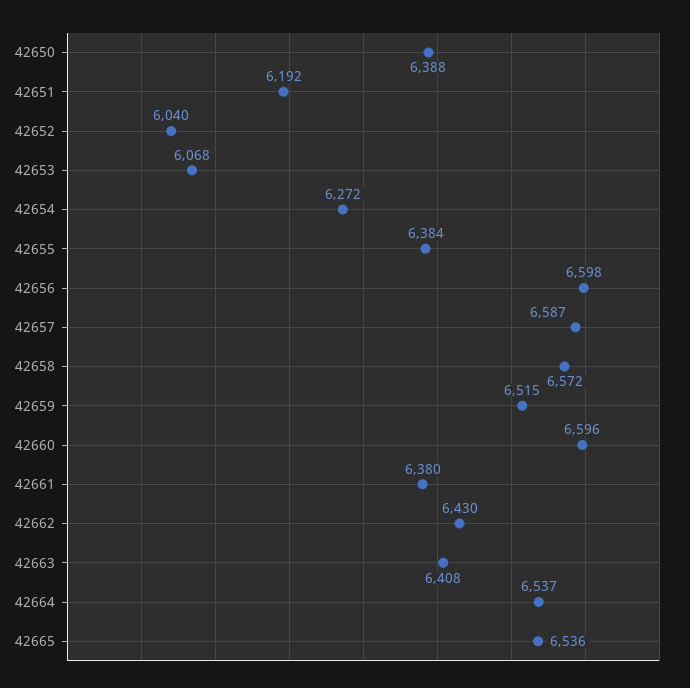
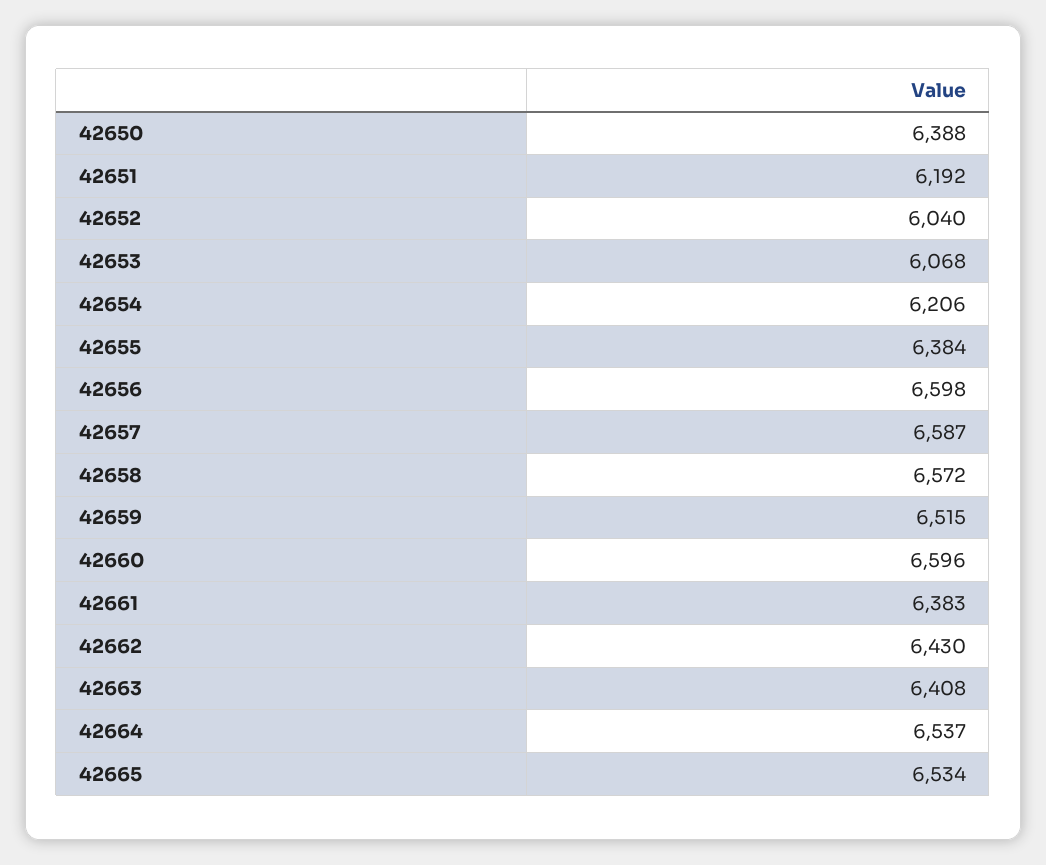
42654: 6272 -> 6206
42661: 6380 -> 6383
42665: 6536 -> 6534

